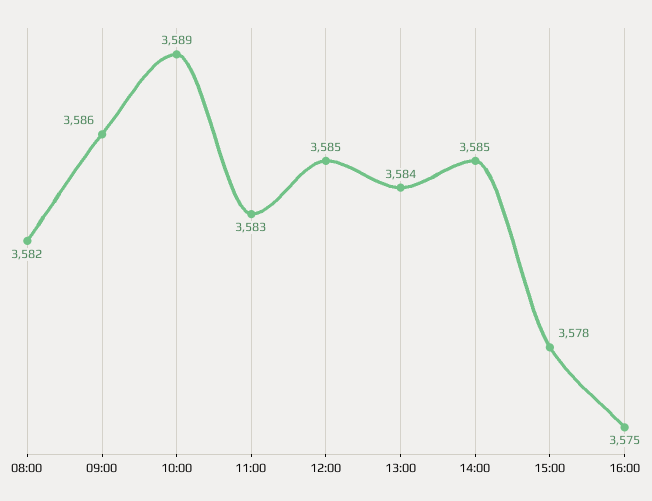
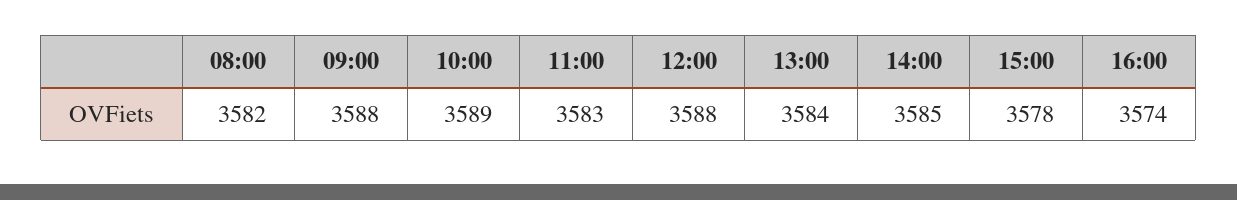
09:00: 3586 -> 3588
12:00: 3585 -> 3588
16:00: 3575 -> 3574

